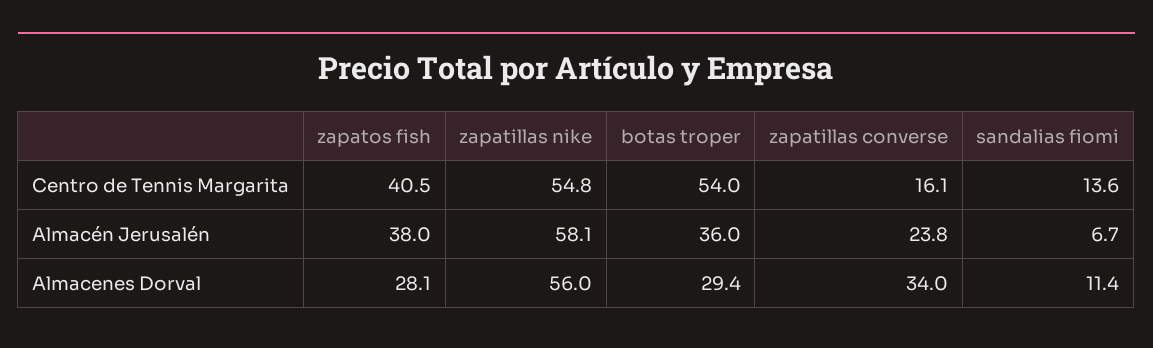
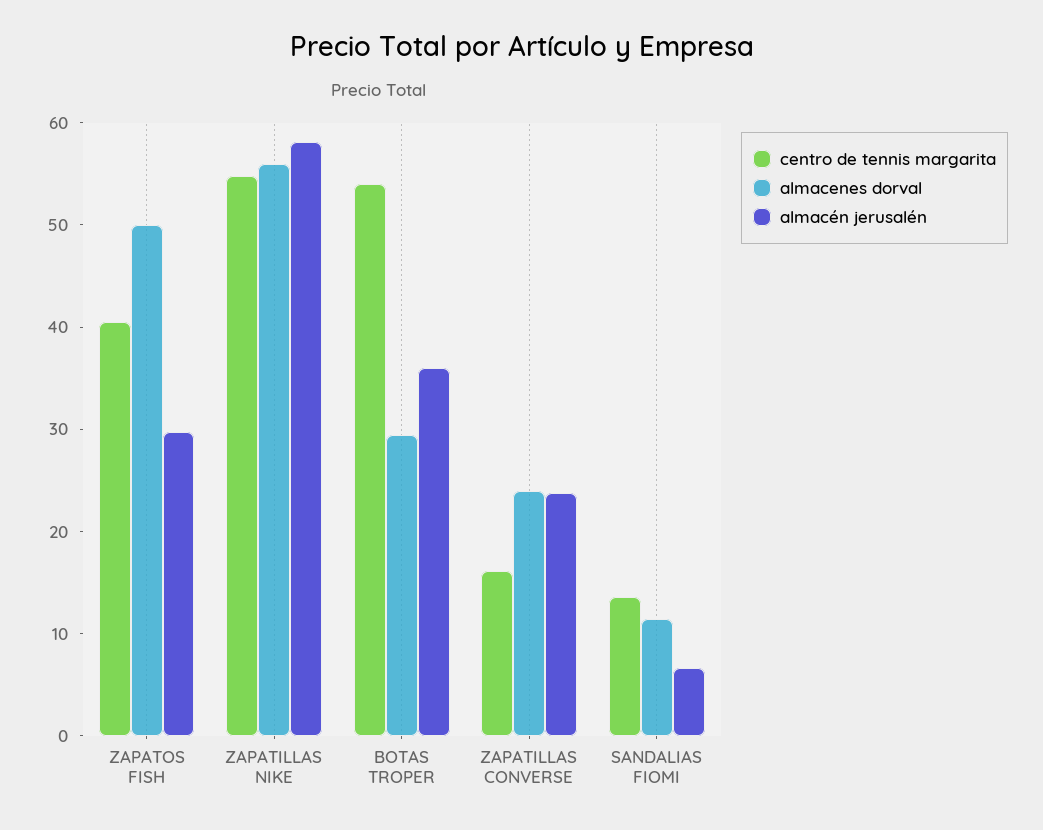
Almacén Jerusalén, zapatos fish: 38 -> 30
Almacenes Dorval, zapatos fish: 28.1 -> 50
Almacenes Dorval, zapatillas converse: 34 -> 24

